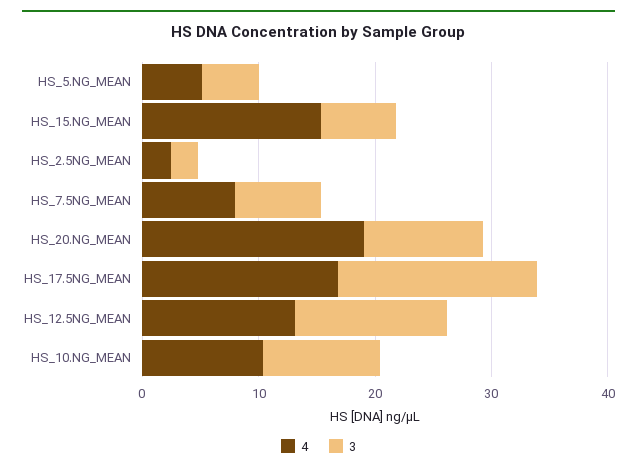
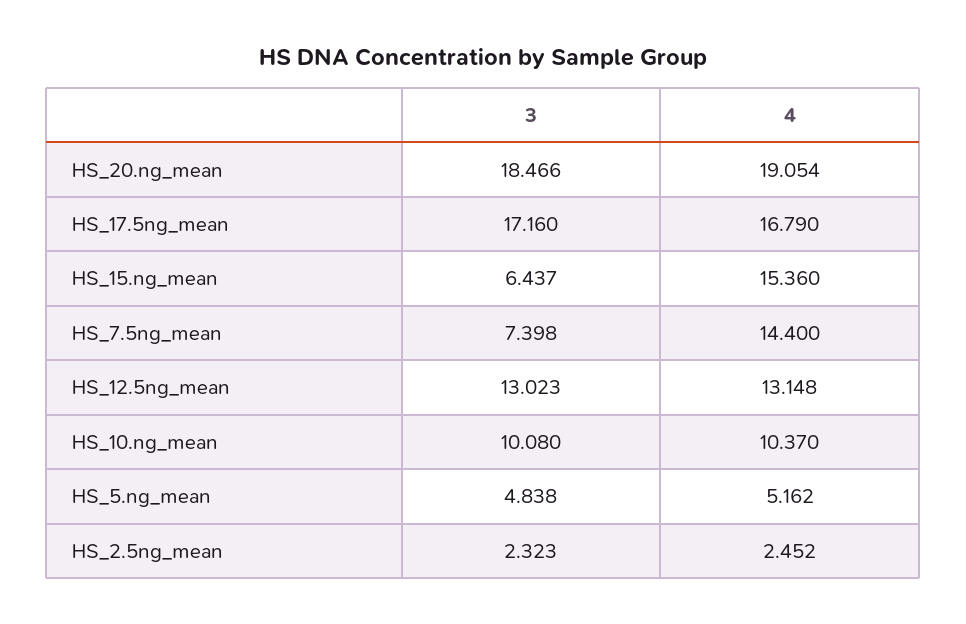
4, HS_7.5NG_MEAN: 8 -> 14.4
3, HS_20.NG_MEAN: 10 -> 18.466

